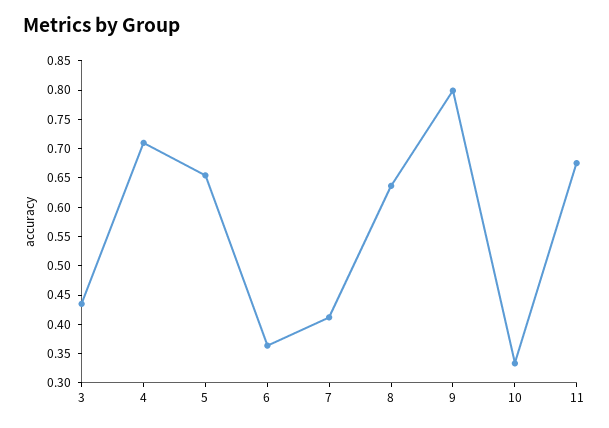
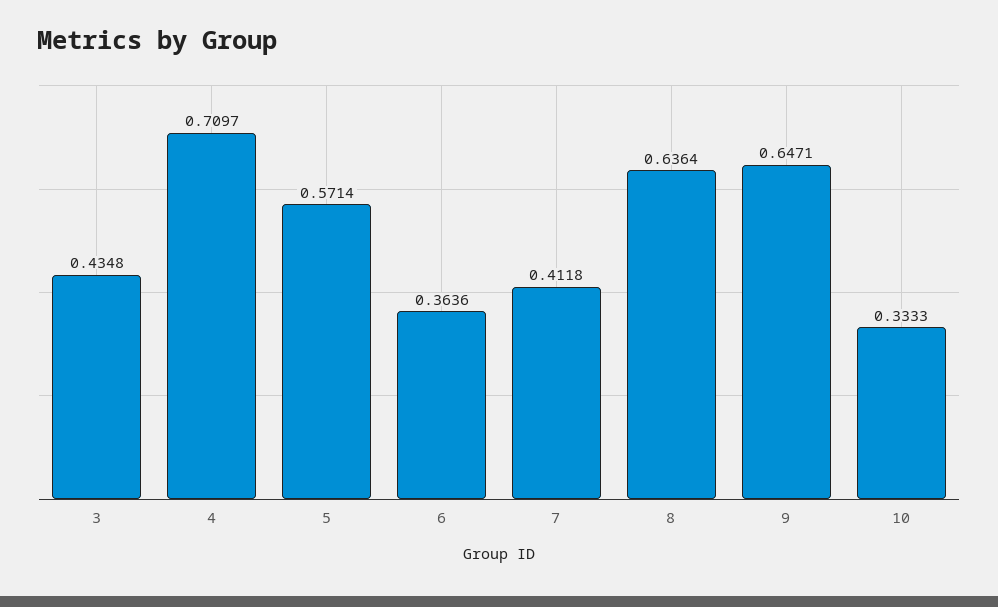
5: 0.65 -> 0.5714
9: 0.8 -> 0.6471
11: 0.675 -> none

